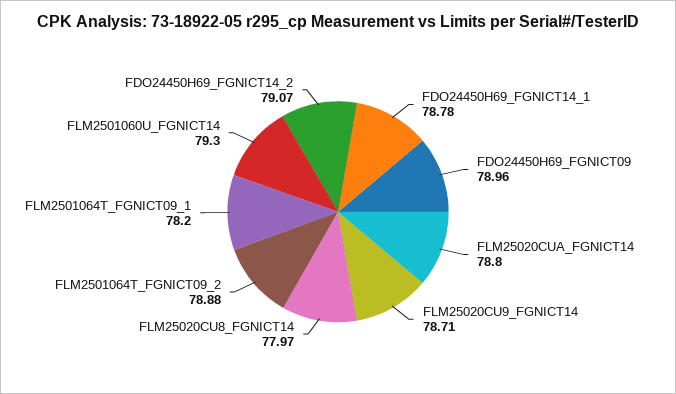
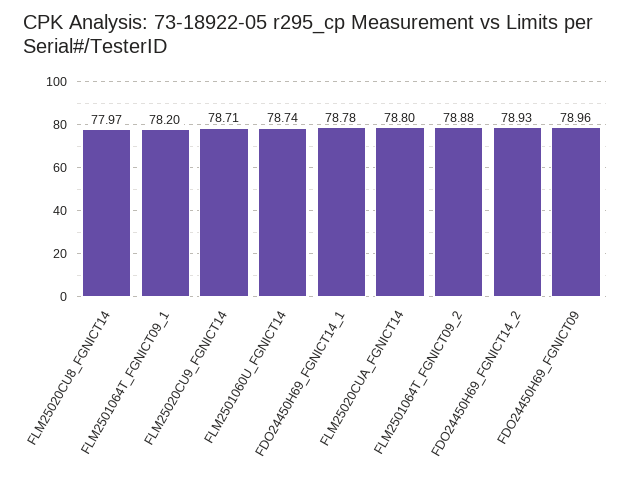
FLM2501060U_FGNICT14: 79.3 -> 78.74
FDO24450H69_FGNICT14_2: 79.07 -> 78.93

